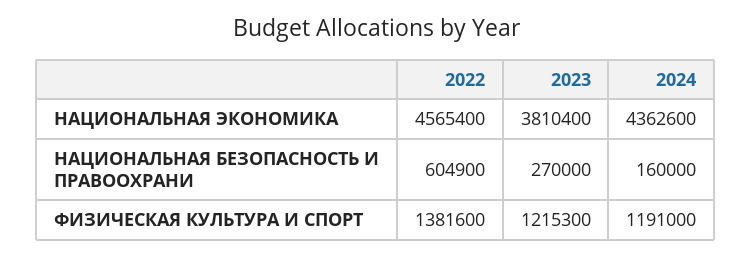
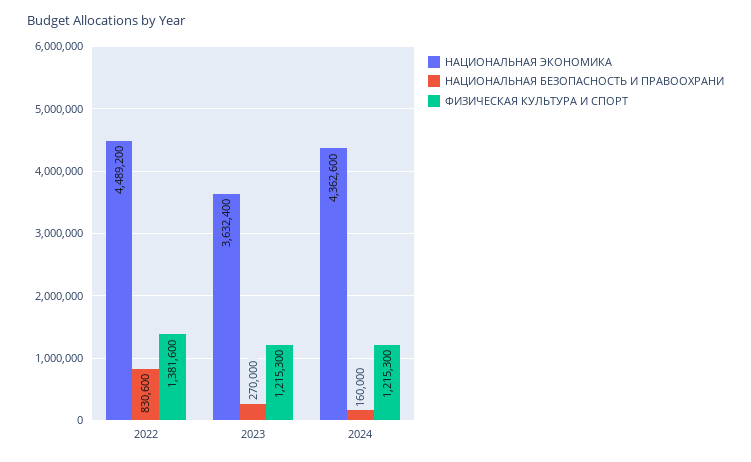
НАЦИОНАЛЬНАЯ ЭКОНОМИКА, 2022: 4565400 -> 4489200
НАЦИОНАЛЬНАЯ ЭКОНОМИКА, 2023: 3810400 -> 3632400
НАЦИОНАЛЬНАЯ БЕЗОПАСНОСТЬ И ПРАВООХРАНИ, 2022: 604900 -> 830600
ФИЗИЧЕСКАЯ КУЛЬТУРА И СПОРТ, 2024: 1191000 -> 1215300

